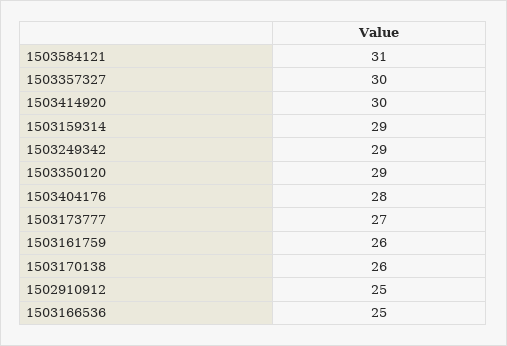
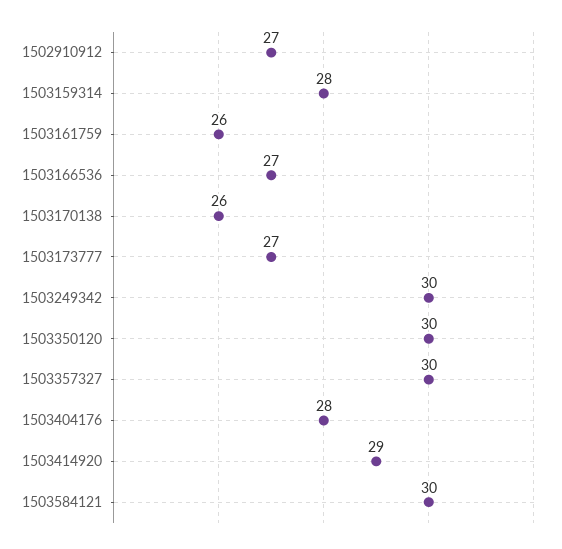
1503584121: 31 -> 30
1503414920: 30 -> 29
1503159314: 29 -> 28
1503249342: 29 -> 30
1503350120: 29 -> 30
1502910912: 25 -> 27
1503166536: 25 -> 27

